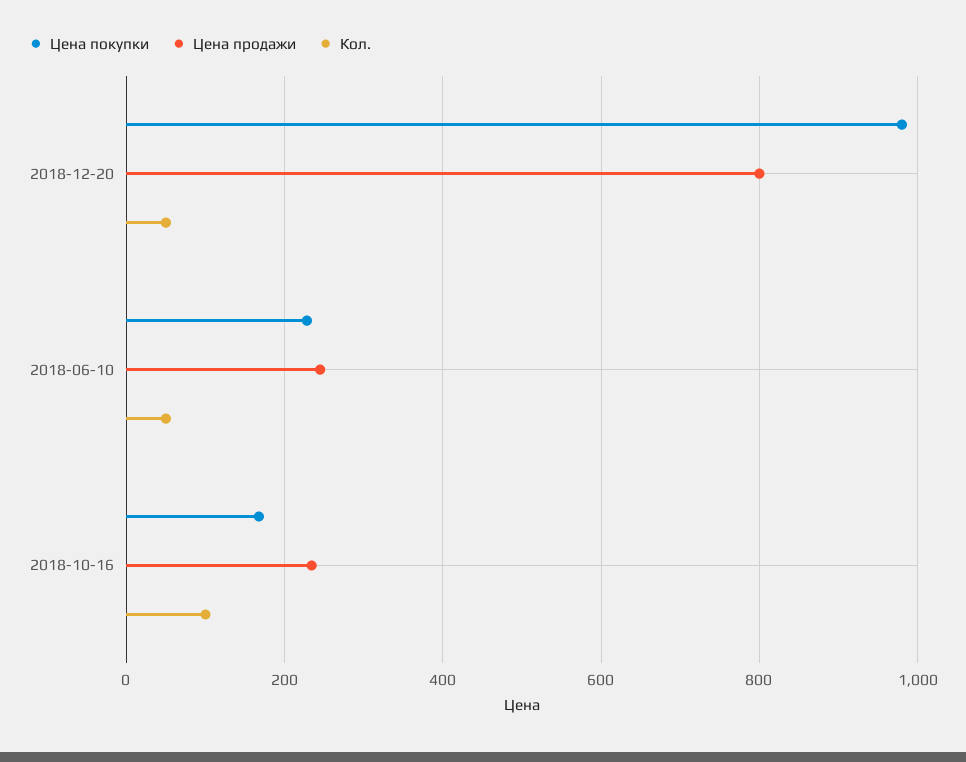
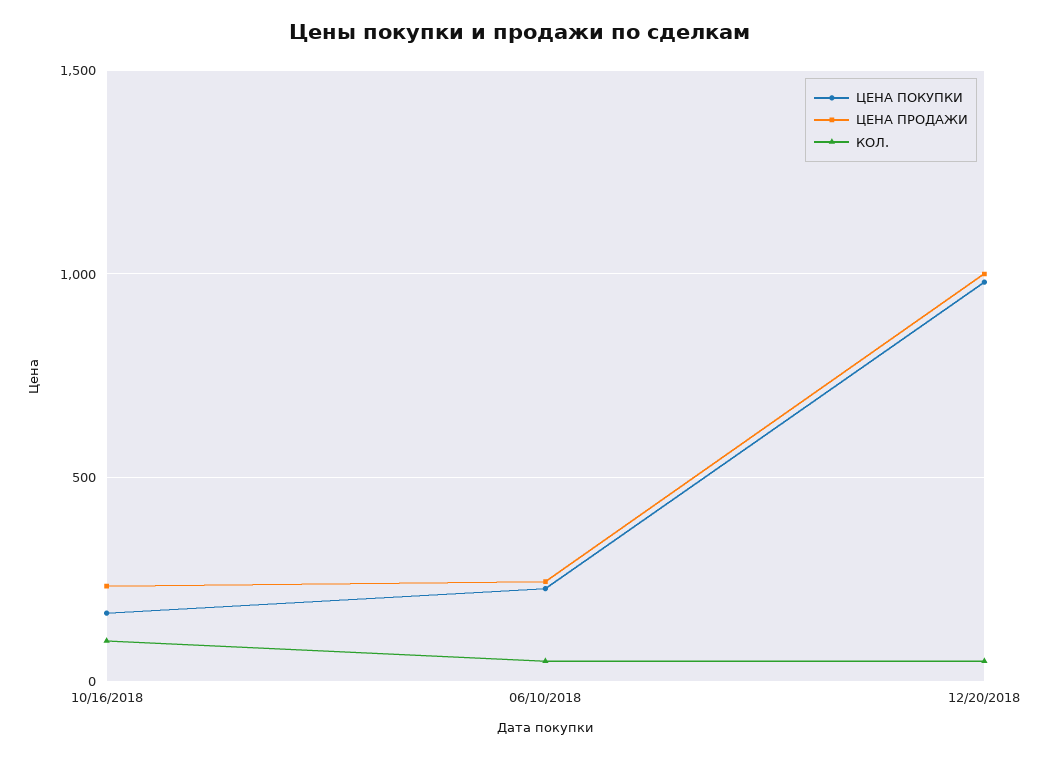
Цена продажи, 2018-12-20: 800 -> 1000

